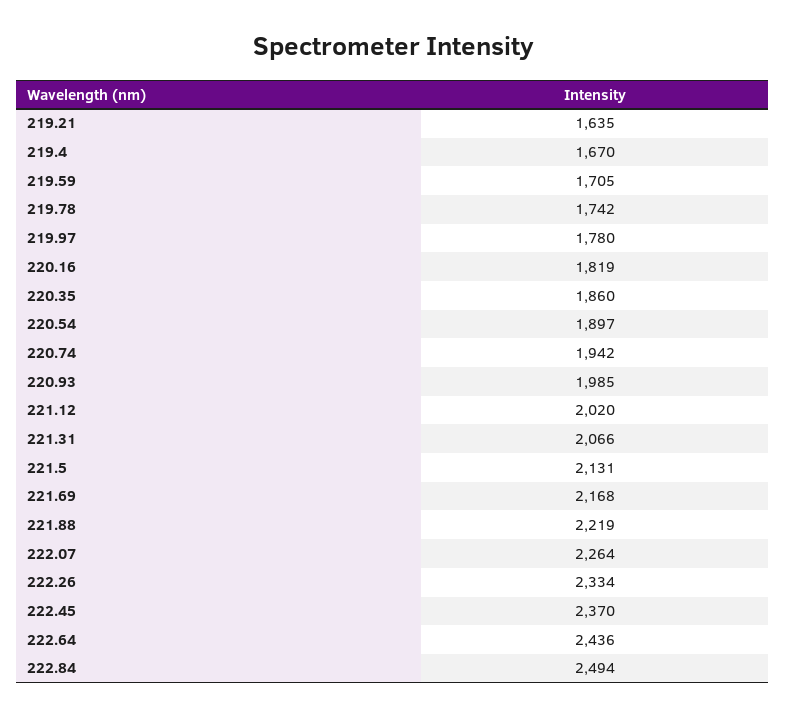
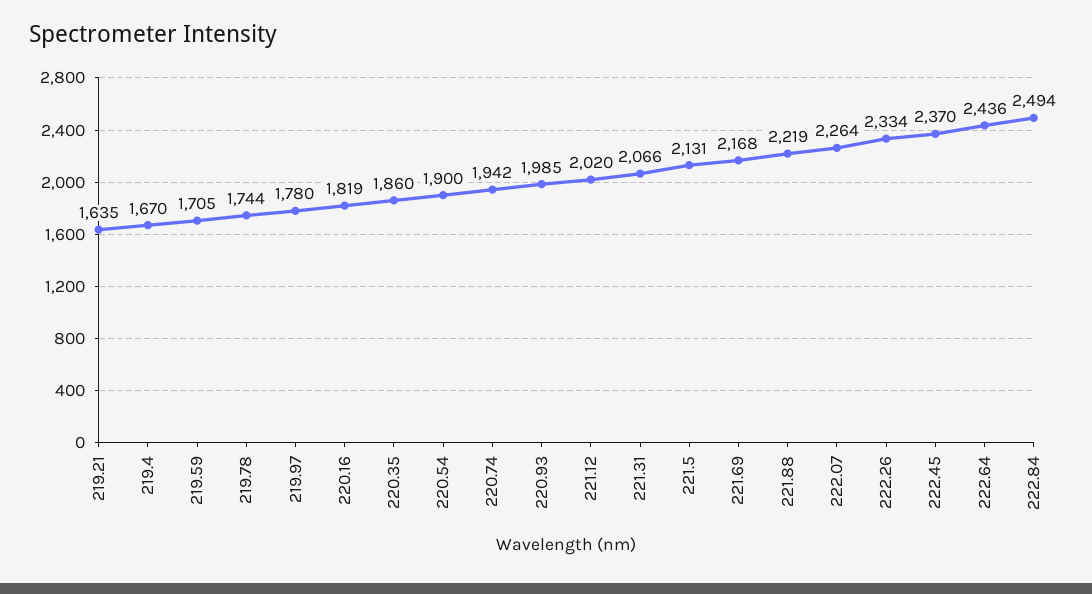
219.78: 1742 -> 1744
220.54: 1897 -> 1900

